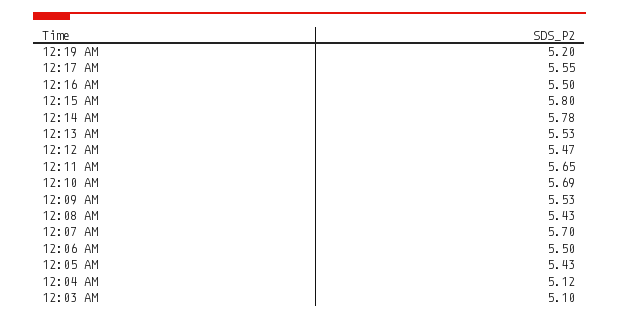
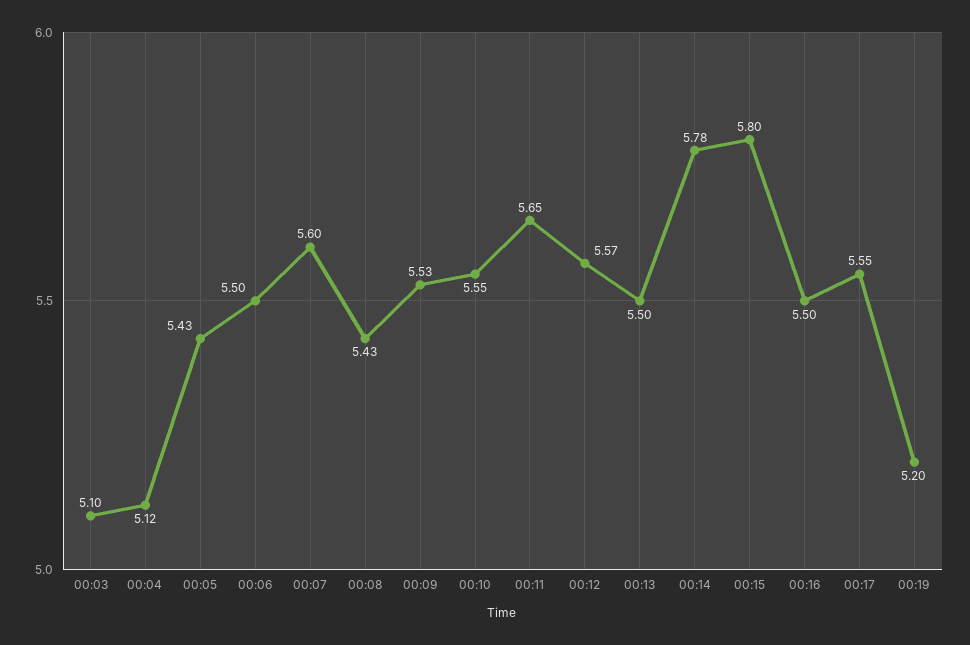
12:13 AM: 5.53 -> 5.5
12:12 AM: 5.47 -> 5.57
12:10 AM: 5.69 -> 5.55
12:07 AM: 5.7 -> 5.6

